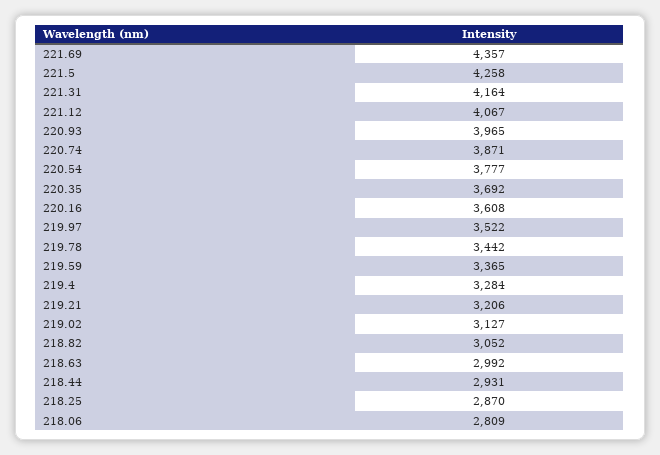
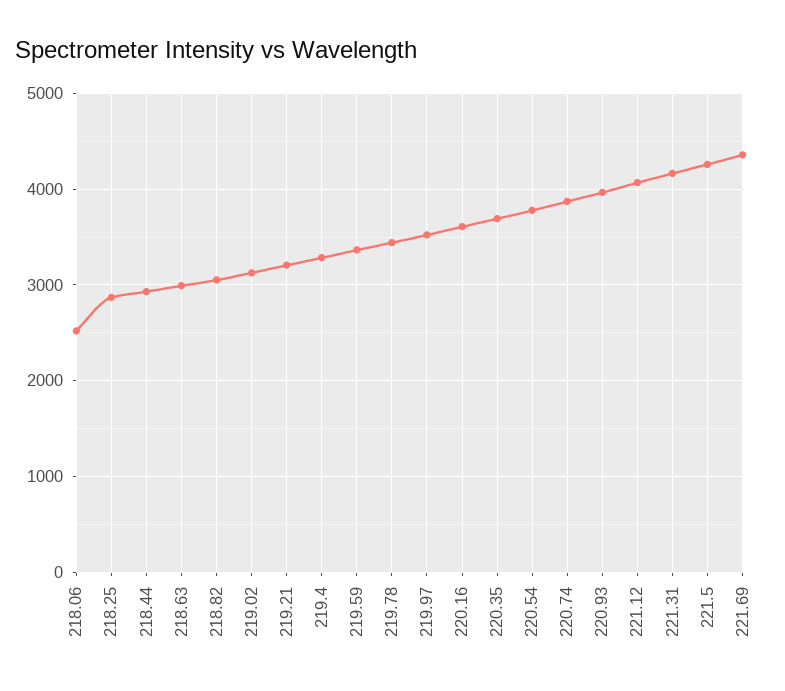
218.06: 2809 -> 2500

